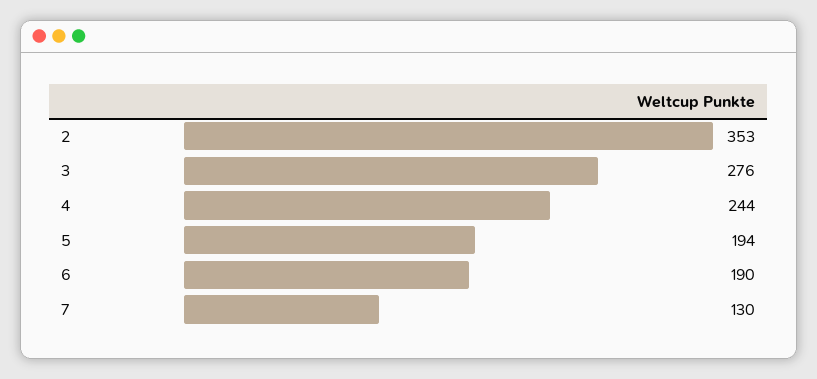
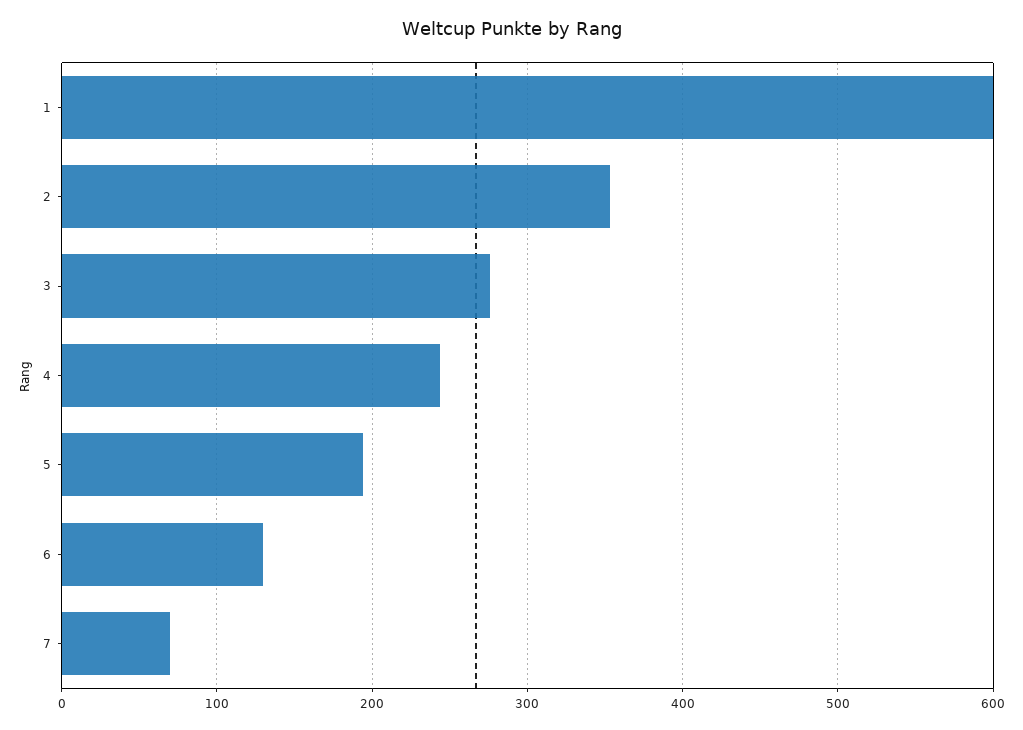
6: 190 -> 130
7: 130 -> 70
1: none -> 600

